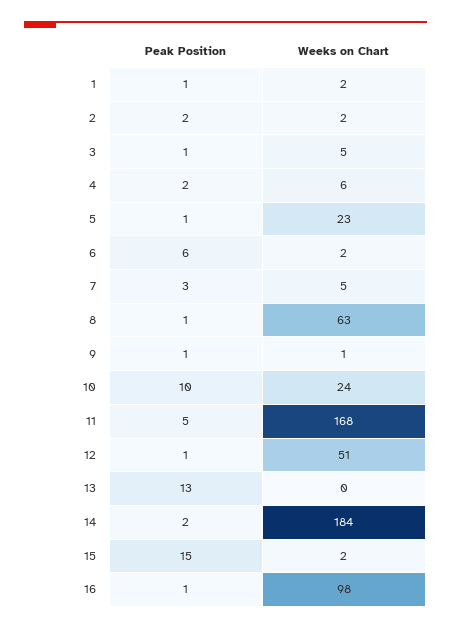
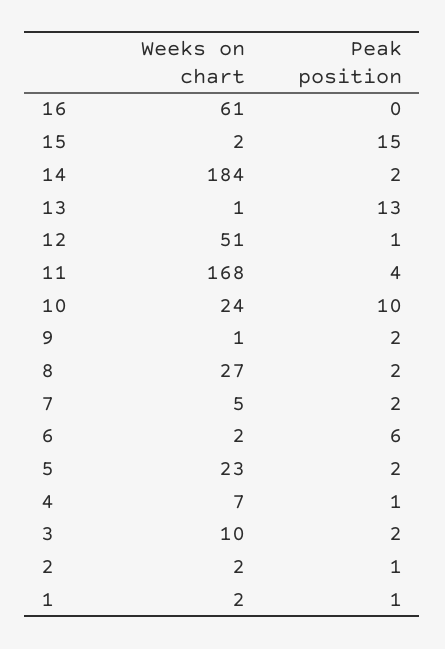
Peak Position, 2: 2 -> 1
Peak Position, 3: 1 -> 2
Weeks on Chart, 3: 5 -> 10
Peak Position, 4: 2 -> 1
Weeks on Chart, 4: 6 -> 7
Peak Position, 5: 1 -> 2
Peak Position, 7: 3 -> 2
Peak Position, 8: 1 -> 2
Weeks on Chart, 8: 63 -> 27
Peak Position, 9: 1 -> 2
Peak Position, 11: 5 -> 4
Weeks on Chart, 13: 0 -> 1
Peak Position, 16: 1 -> 0
Weeks on Chart, 16: 98 -> 61

